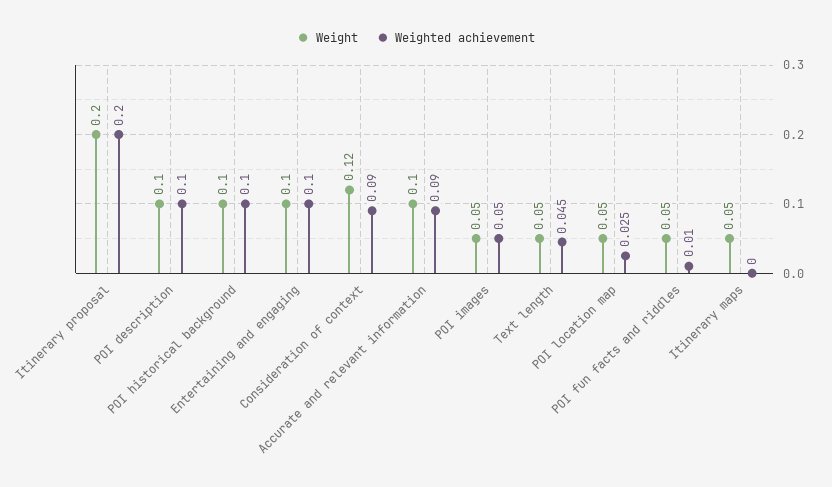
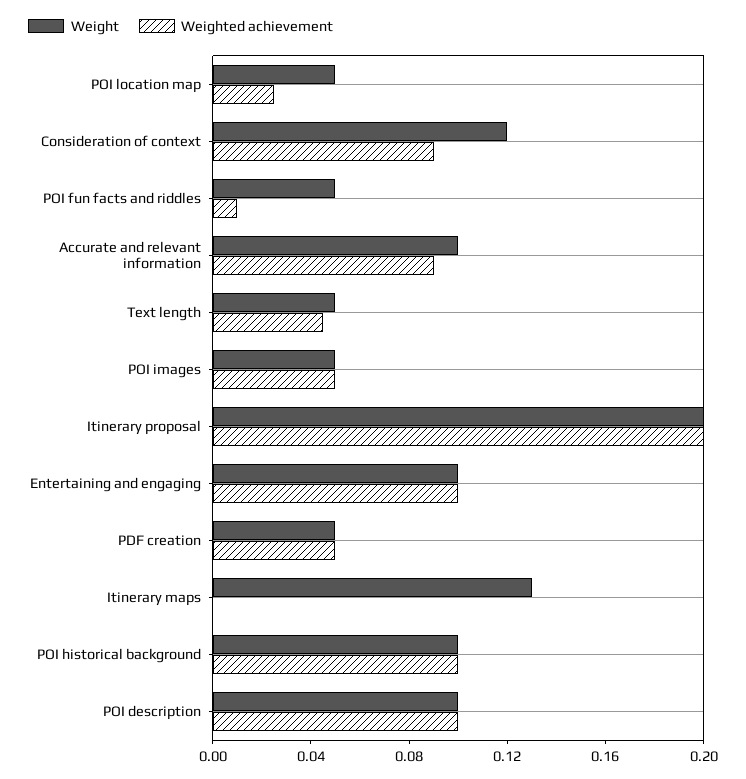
Weight, Itinerary maps: 0.05 -> 0.13
Weight, PDF creation: none -> 0.05
Weighted achievement, PDF creation: none -> 0.05

